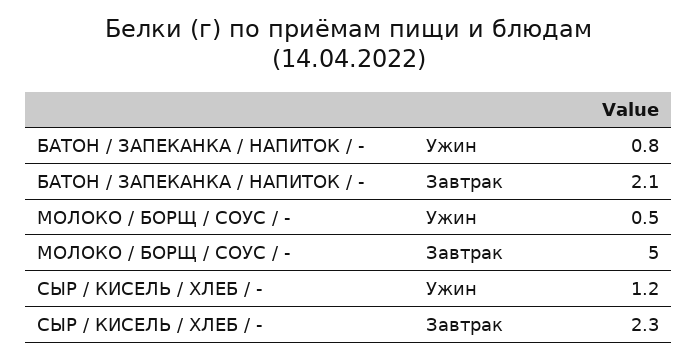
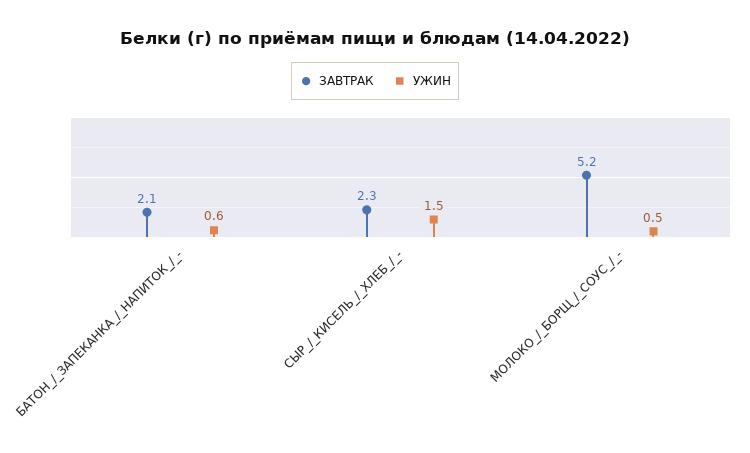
Ужин, БАТОН / ЗАПЕКАНКА / НАПИТОК / -: 0.8 -> 0.6
Завтрак, МОЛОКО / БОРЩ / СОУС / -: 5 -> 5.2
Ужин, СЫР / КИСЕЛЬ / ХЛЕБ / -: 1.2 -> 1.5

